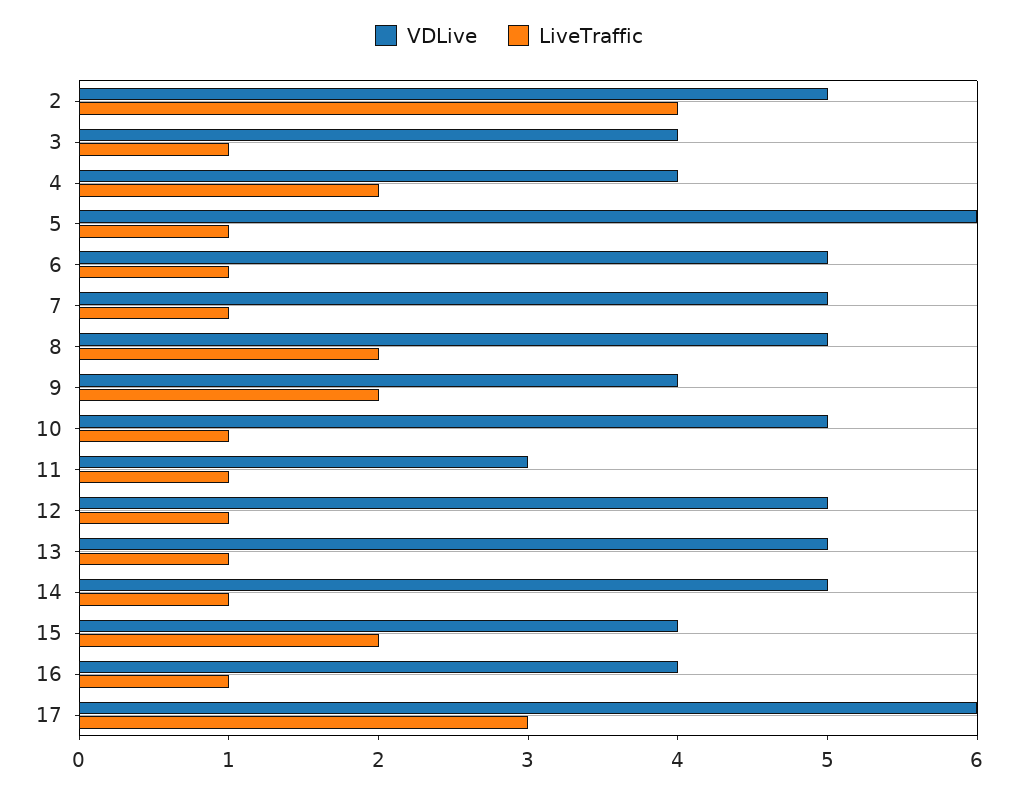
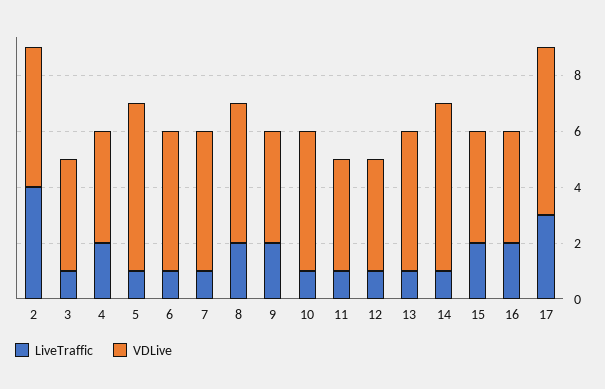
VDLive, 11: 3 -> 4
VDLive, 12: 5 -> 4
VDLive, 14: 5 -> 6
LiveTraffic, 16: 1 -> 2

